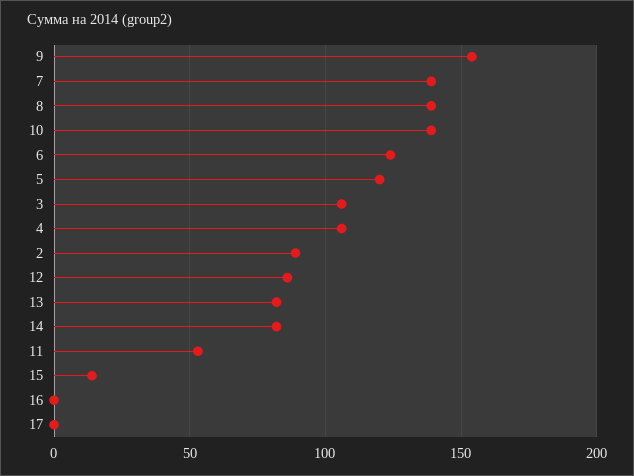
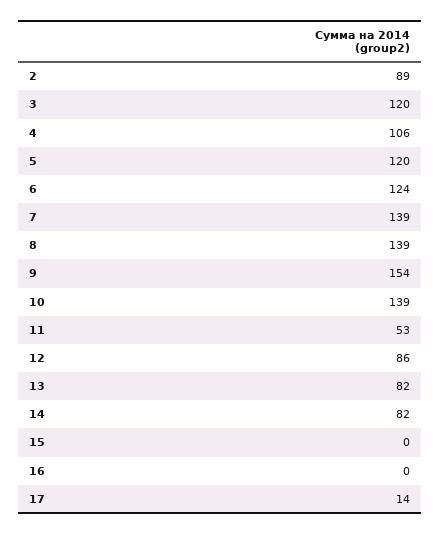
3: 105 -> 120
15: 15 -> 0
17: 0 -> 14

